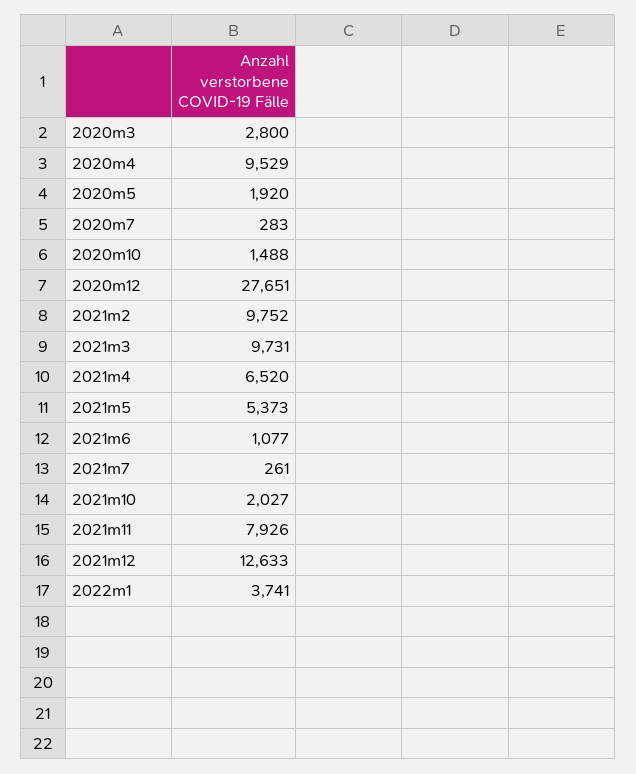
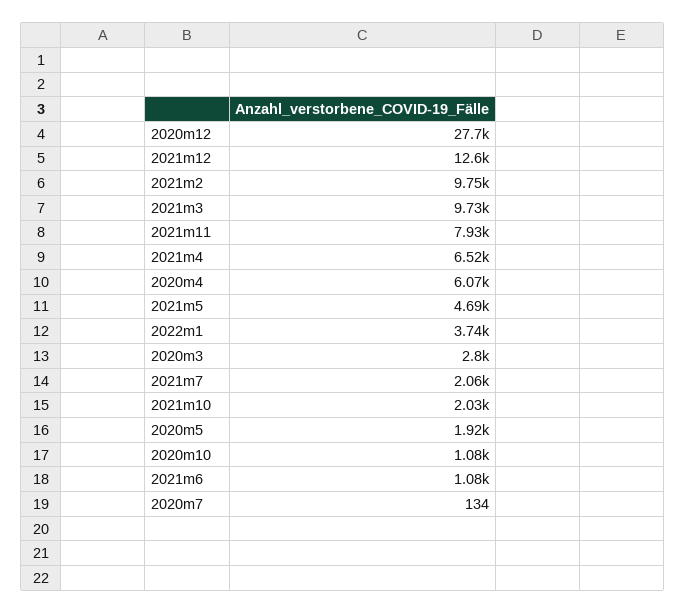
2020m4: 9529 -> 6070
2020m7: 283 -> 134
2020m10: 1488 -> 1080
2021m5: 5373 -> 4690
2021m7: 261 -> 2060

